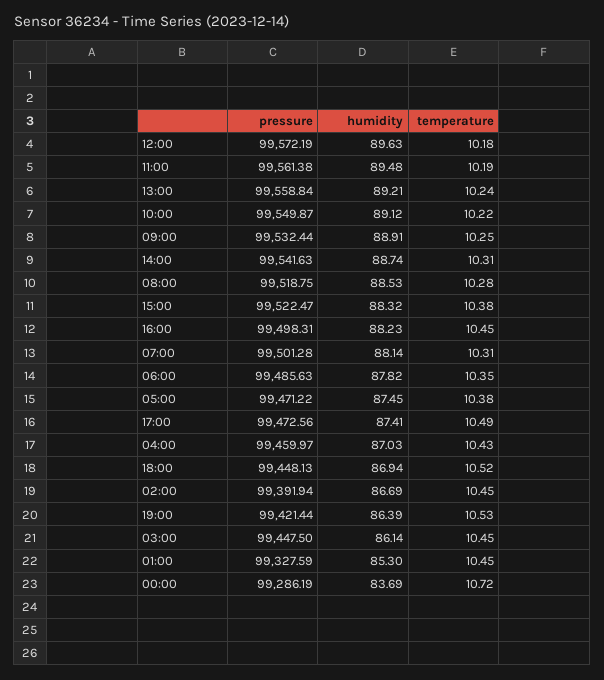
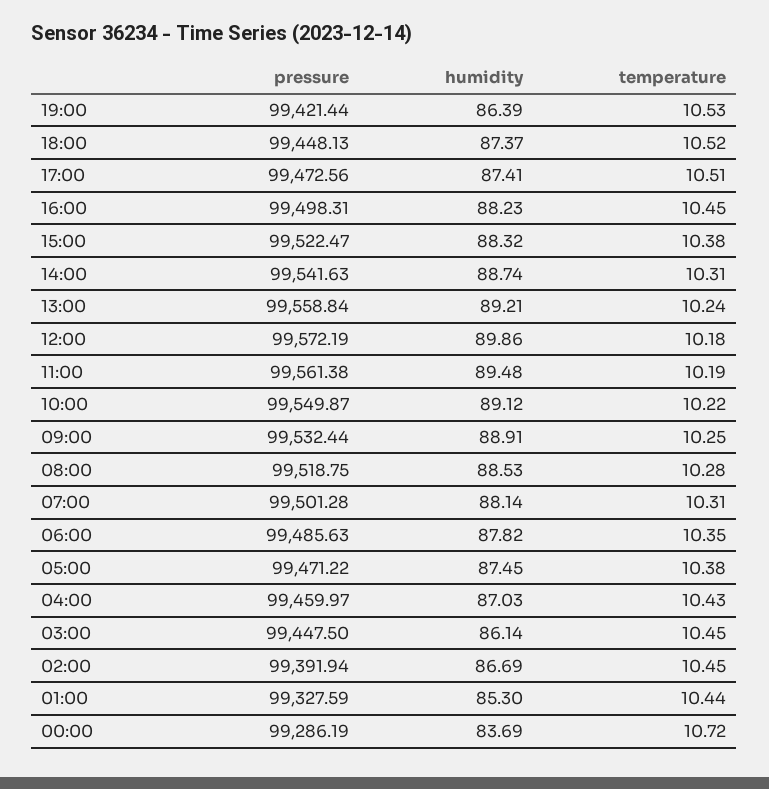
humidity, 12:00: 89.63 -> 89.86
temperature, 17:00: 10.49 -> 10.51
humidity, 18:00: 86.94 -> 87.37
temperature, 01:00: 10.45 -> 10.44

